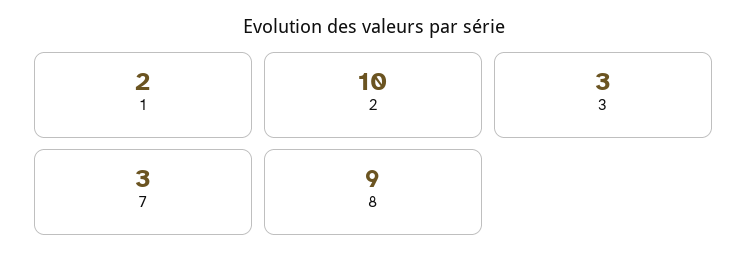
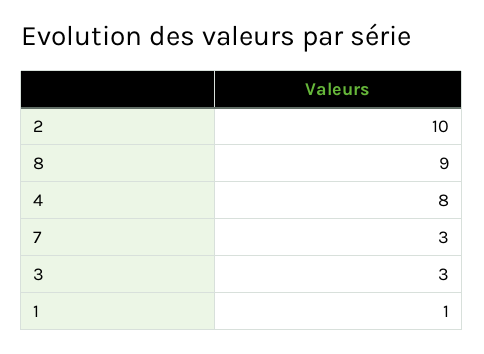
1: 2 -> 1
4: none -> 8

